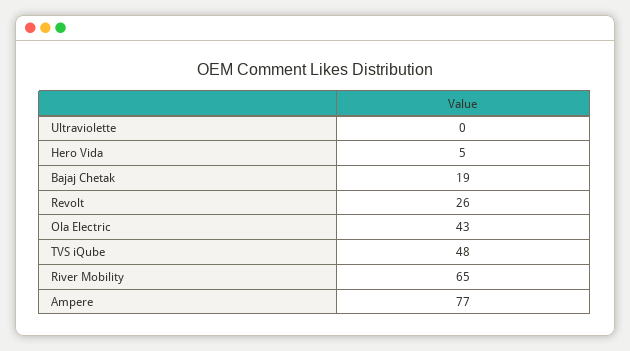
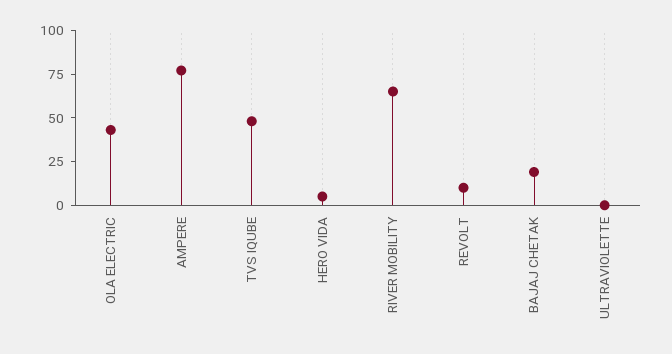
Revolt: 26 -> 10

